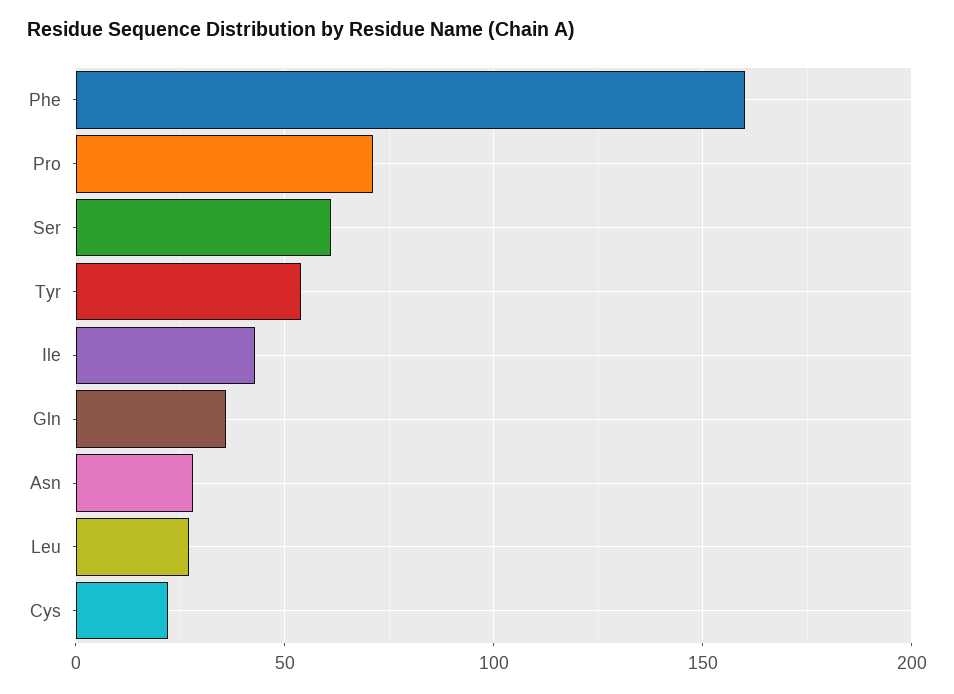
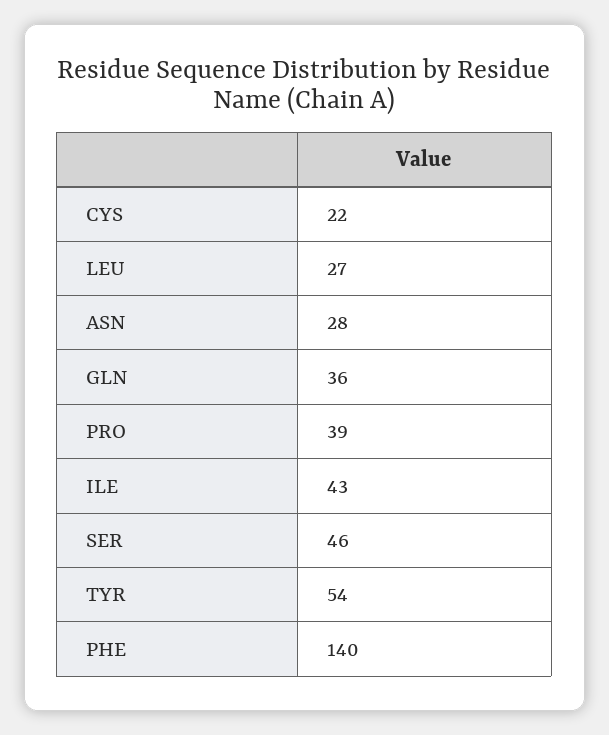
Phe: 160 -> 140
Pro: 70 -> 39
Ser: 60 -> 46

